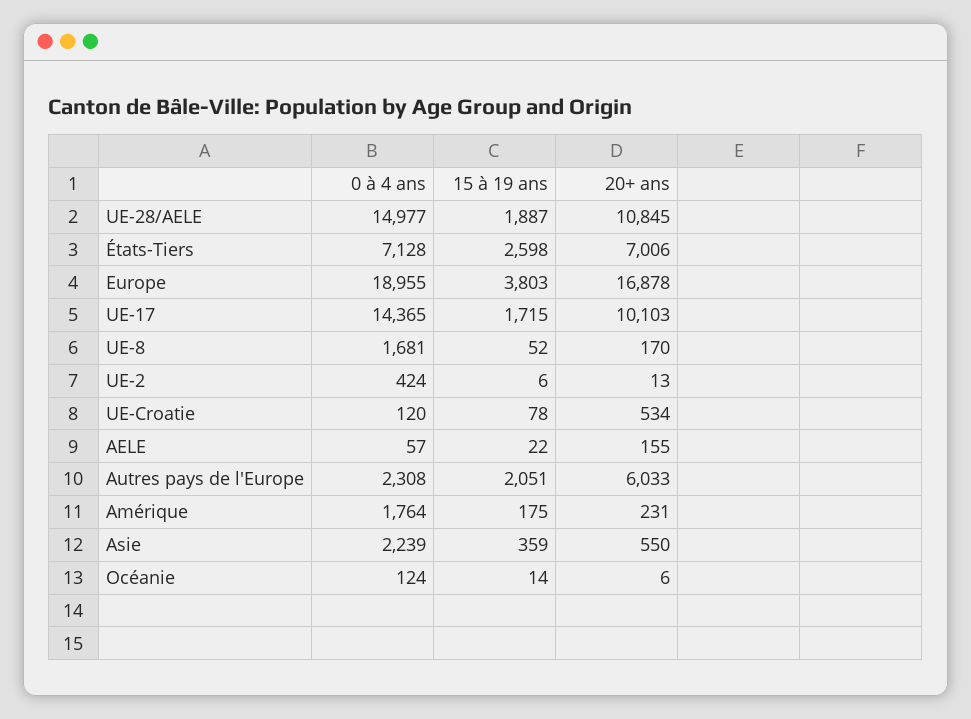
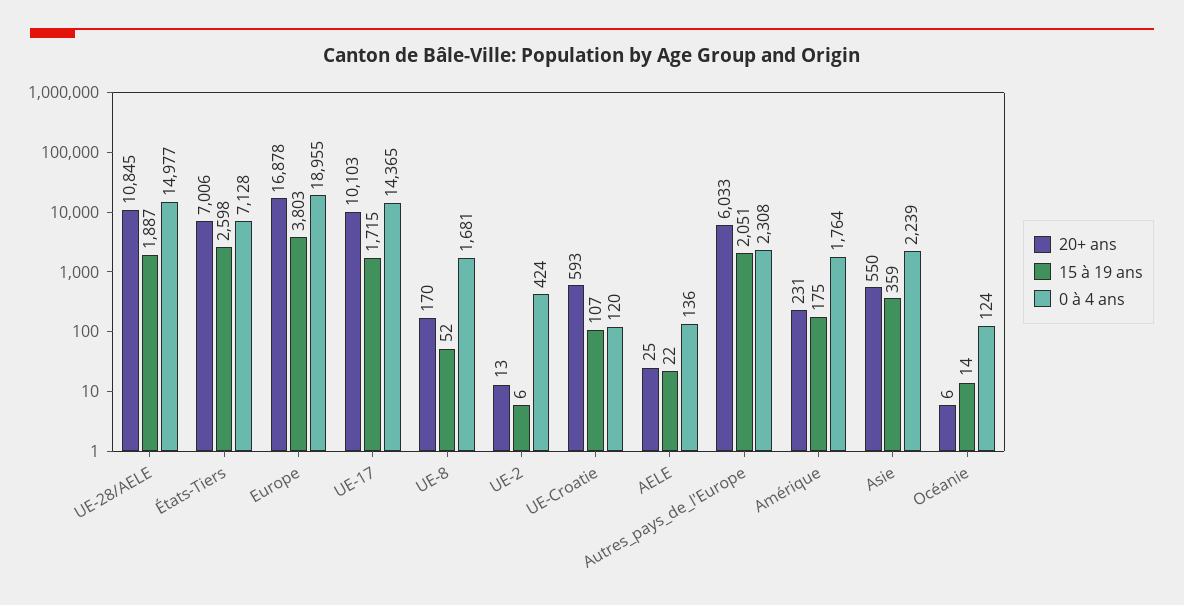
15 à 19 ans, UE-Croatie: 78 -> 107
20+ ans, UE-Croatie: 534 -> 593
0 à 4 ans, AELE: 57 -> 136
20+ ans, AELE: 155 -> 25

